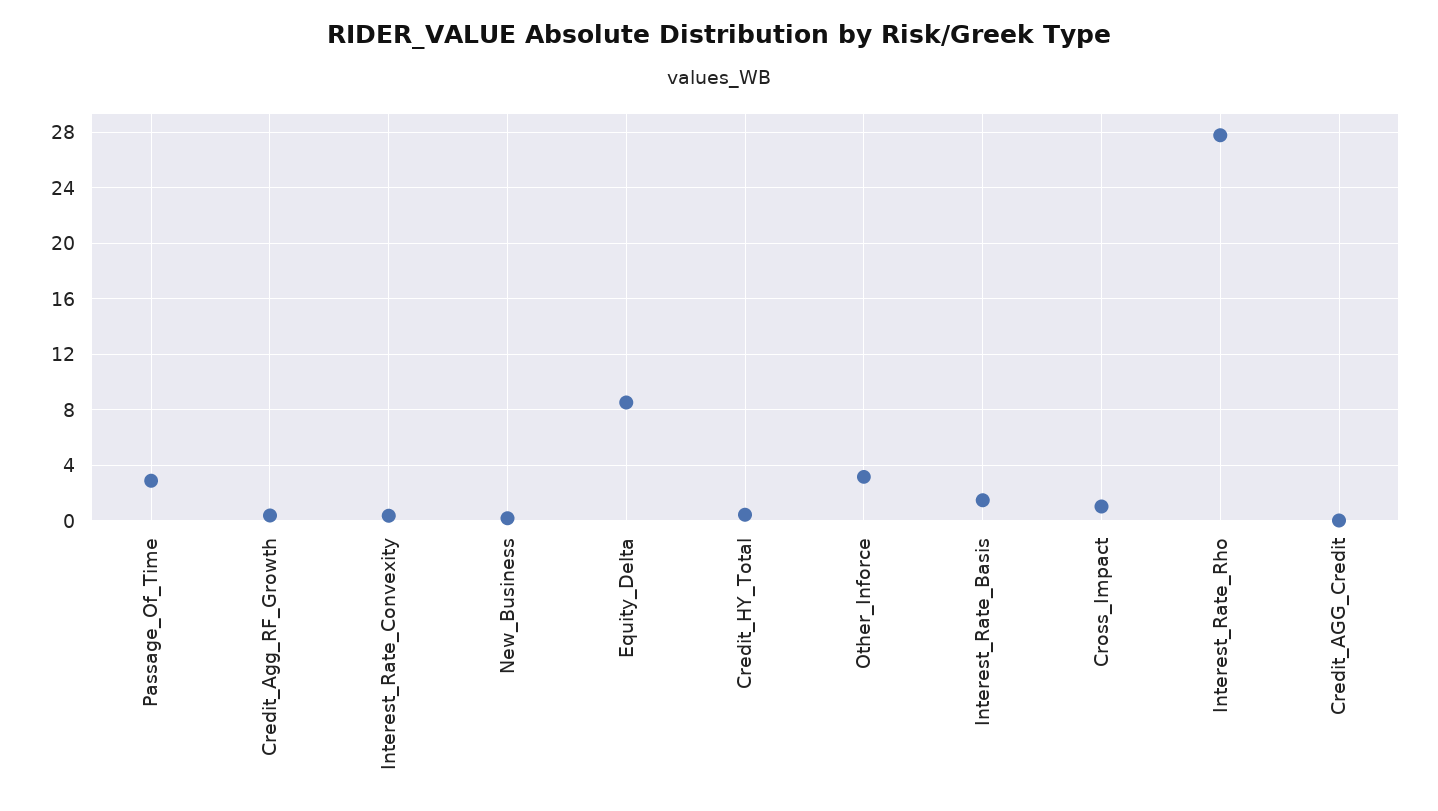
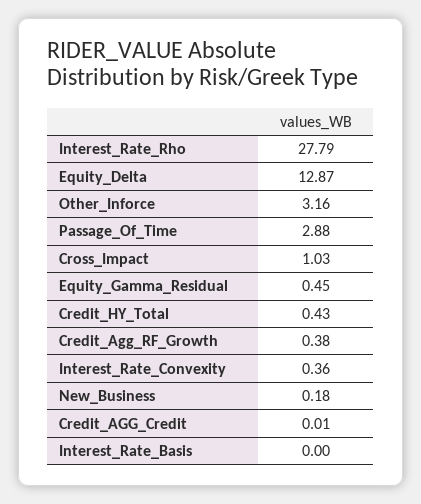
Equity_Delta: 8.5 -> 12.87
Interest_Rate_Basis: 1.5 -> 0
Equity_Gamma_Residual: none -> 0.45

